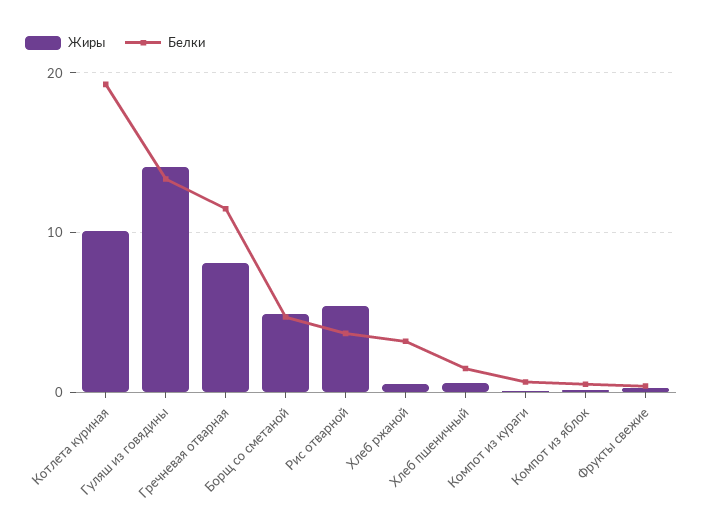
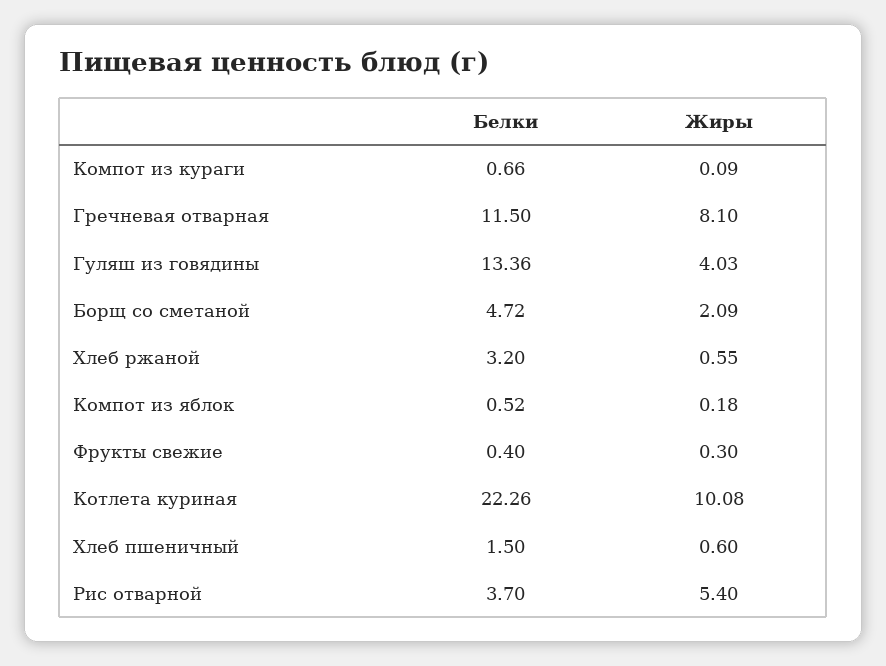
Белки, Котлета куриная: 19 -> 22.26
Жиры, Гуляш из говядины: 14 -> 4.03
Жиры, Борщ со сметаной: 5 -> 2.09

